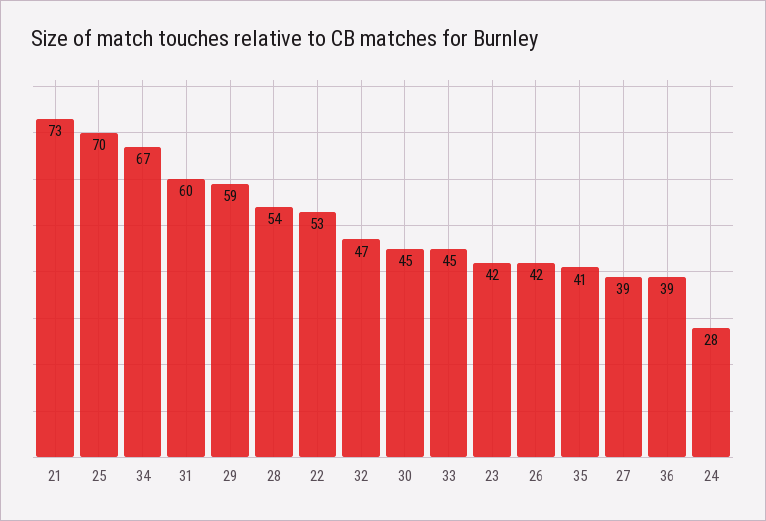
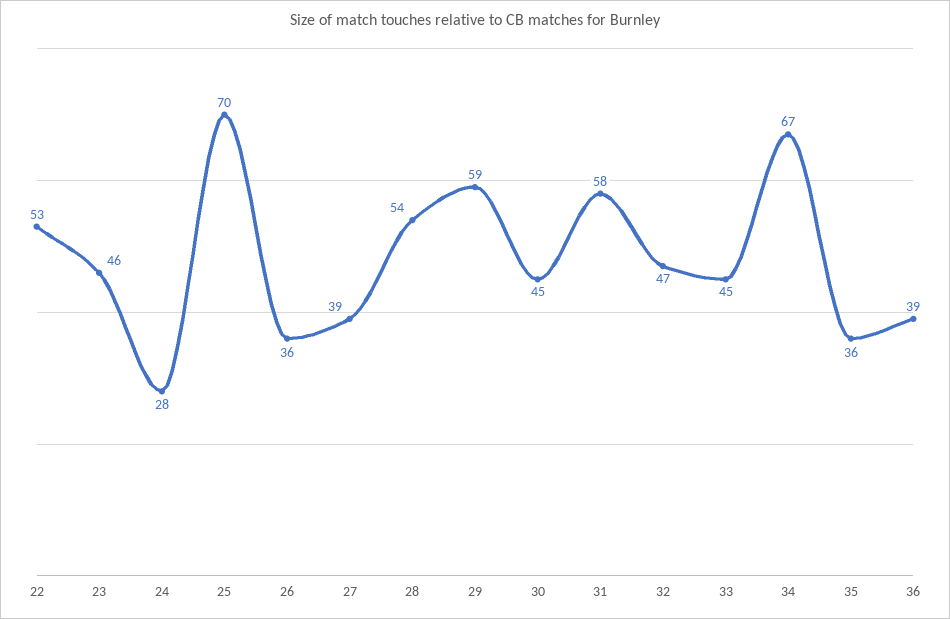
21: 73 -> none
31: 60 -> 58
23: 42 -> 46
26: 42 -> 36
35: 41 -> 36

